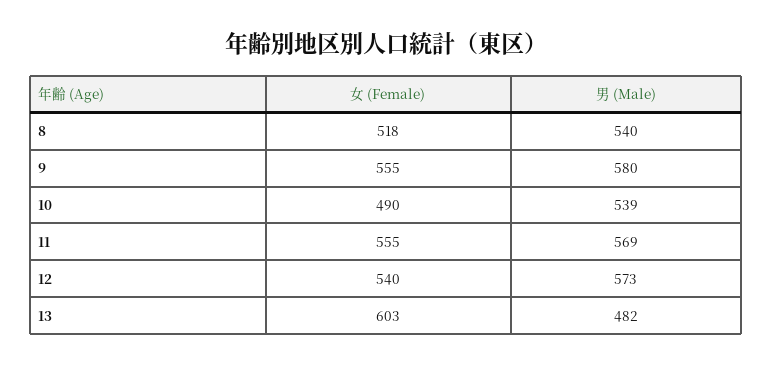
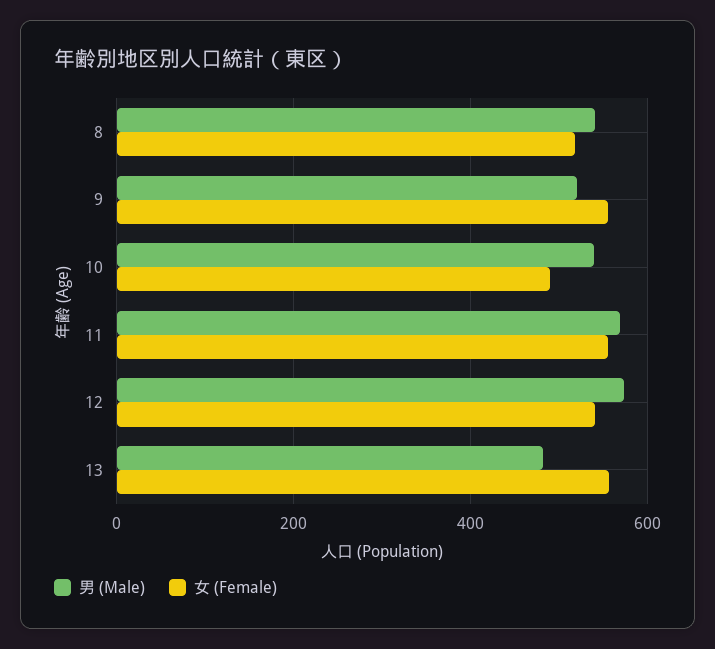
男 (Male), 9: 580 -> 520
女 (Female), 13: 603 -> 560

